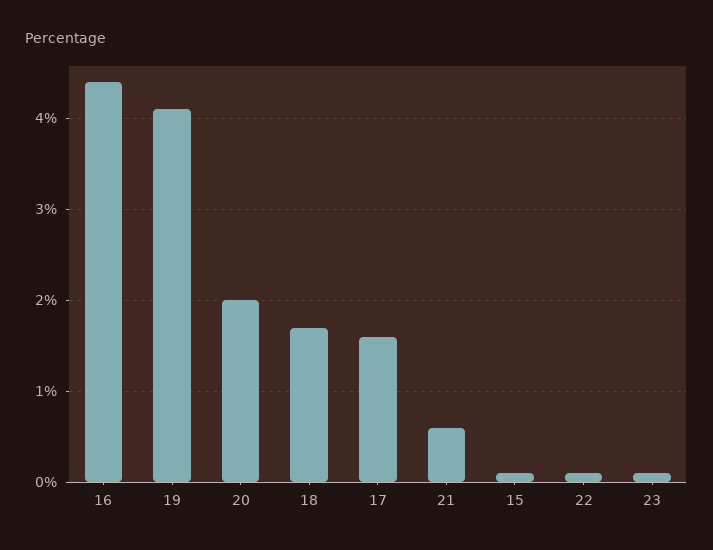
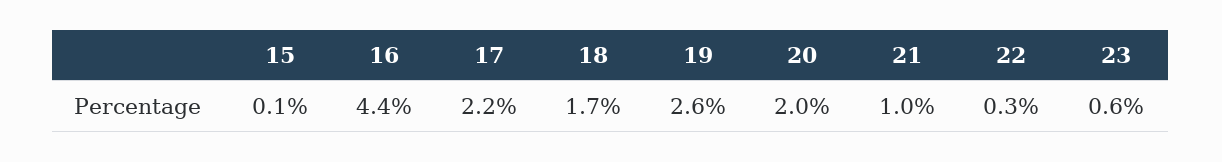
19: 4.1 -> 2.6
17: 1.6 -> 2.2
21: 0.6 -> 1
22: 0.1 -> 0.3
23: 0.1 -> 0.6

